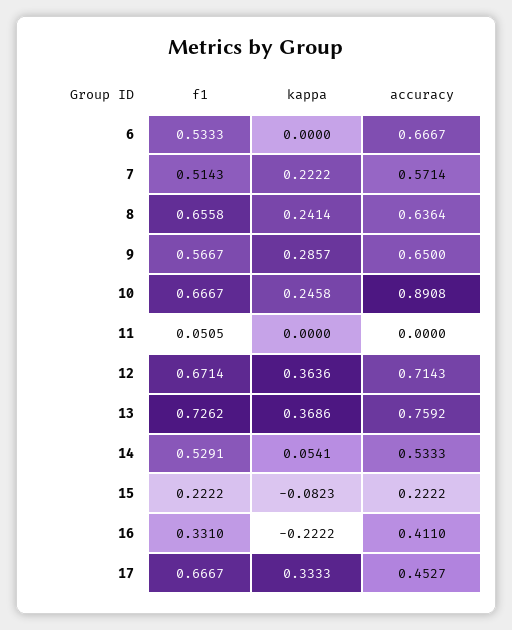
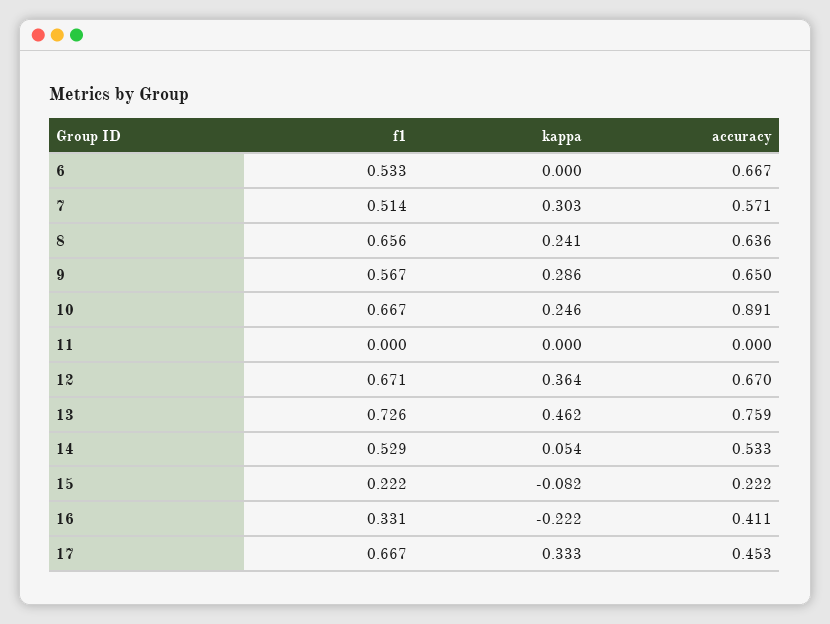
kappa, 7: 0.2222 -> 0.303
f1, 11: 0.0505 -> 0
accuracy, 12: 0.7143 -> 0.67
kappa, 13: 0.3686 -> 0.462

